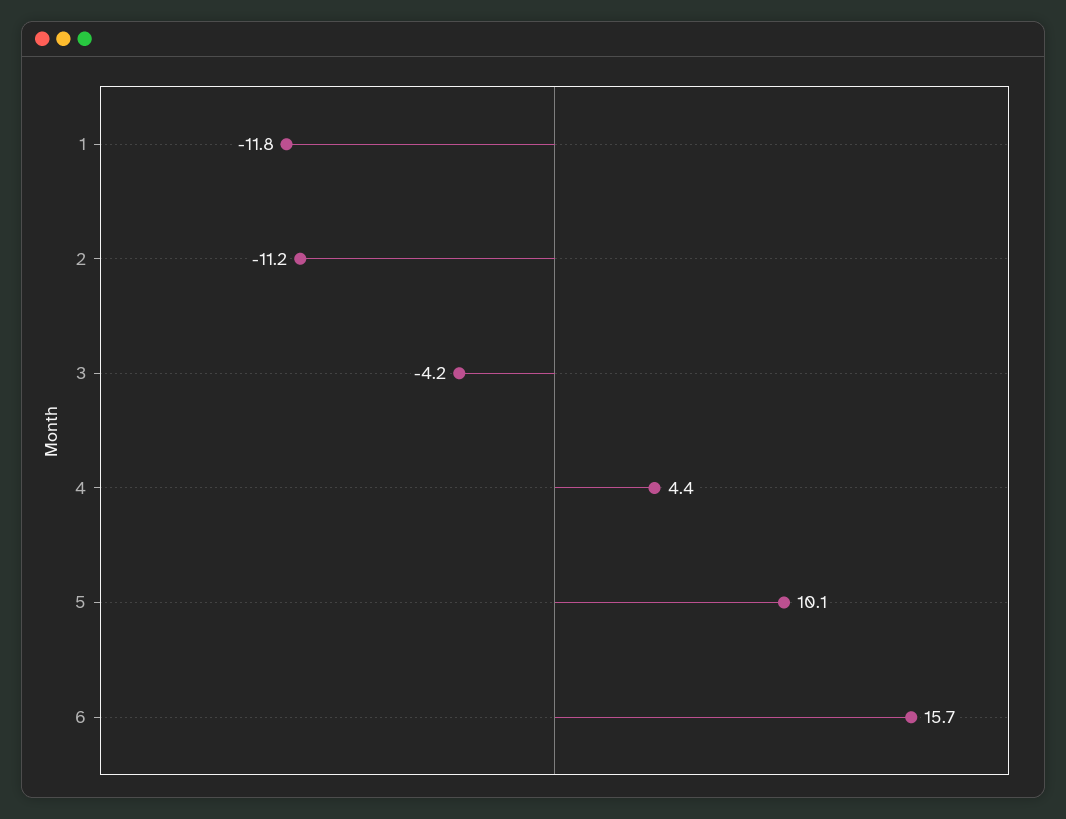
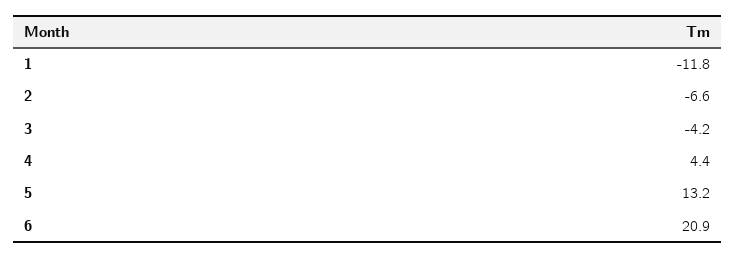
2: -11.2 -> -6.6
5: 10.1 -> 13.2
6: 15.7 -> 20.9

